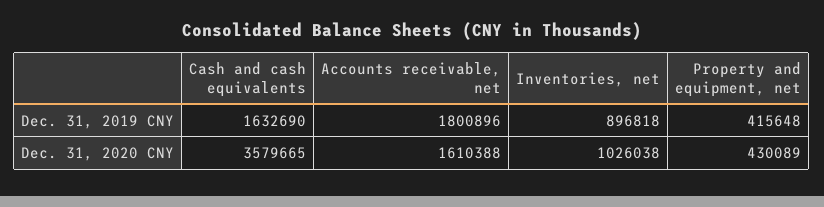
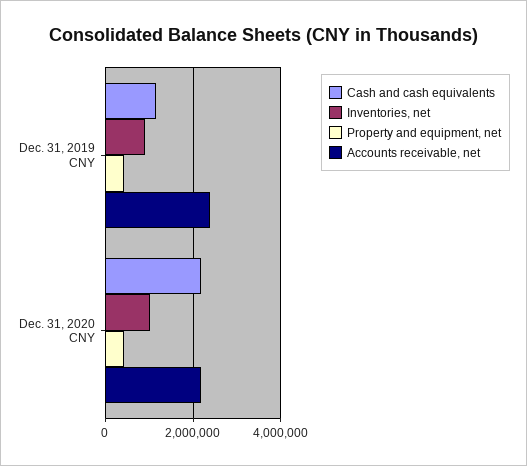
Cash and cash equivalents, Dec. 31, 2019 CNY: 1632690 -> 1200000
Accounts receivable, net, Dec. 31, 2019 CNY: 1800896 -> 2400000
Cash and cash equivalents, Dec. 31, 2020 CNY: 3579665 -> 2200000
Accounts receivable, net, Dec. 31, 2020 CNY: 1610388 -> 2200000

